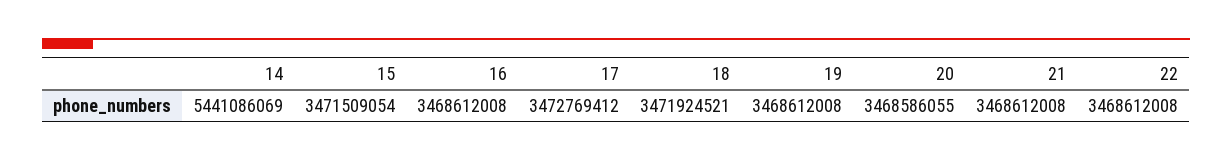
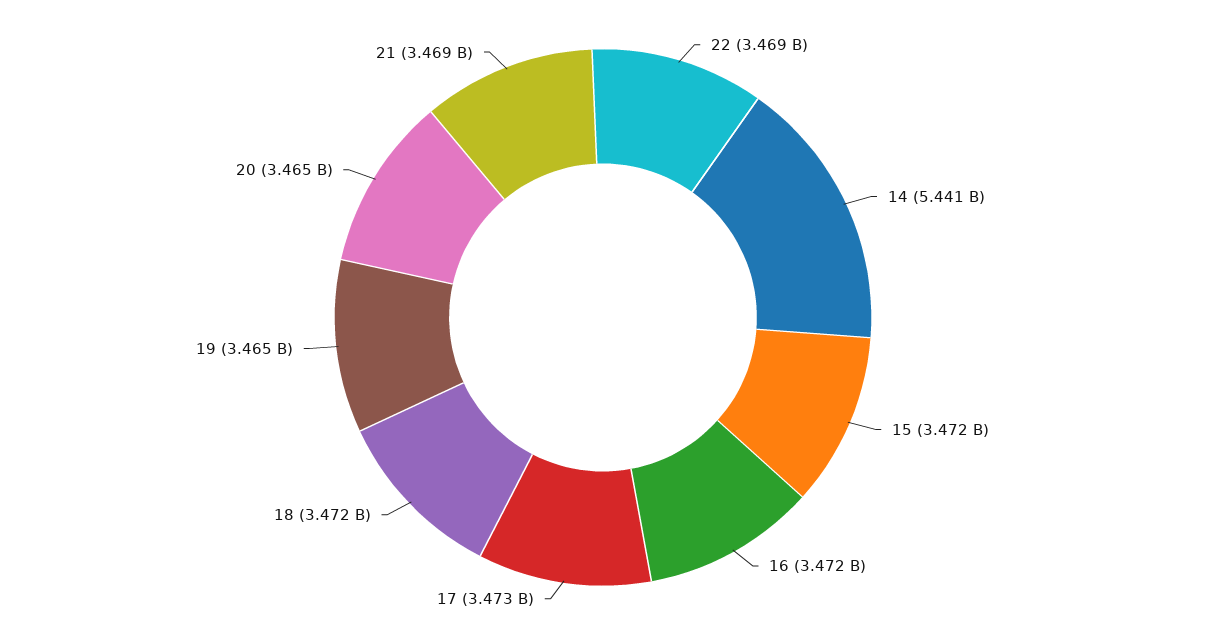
16: 3468612008 -> 3472000000
19: 3468612008 -> 3465000000
20: 3468586055 -> 3465000000

